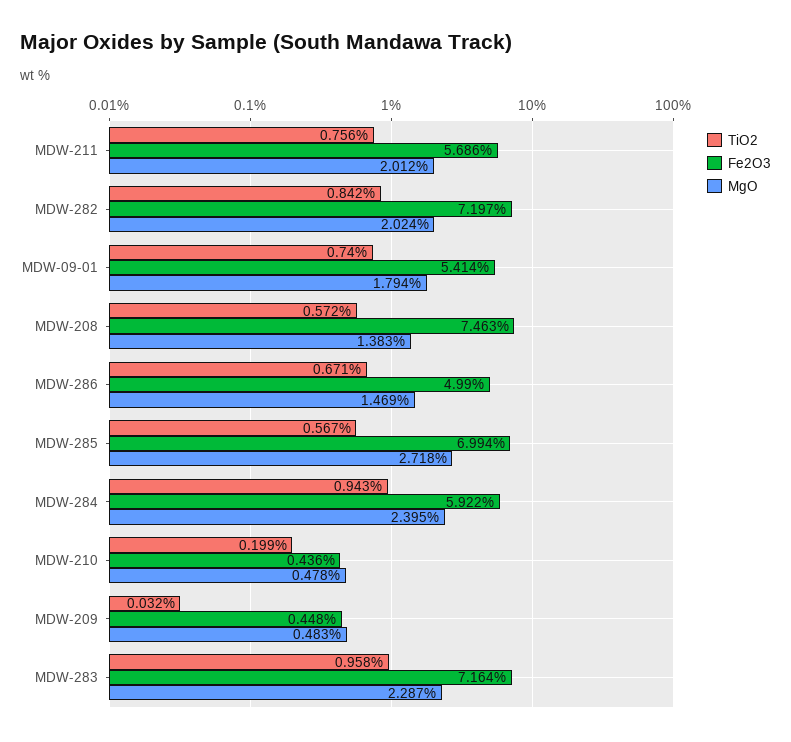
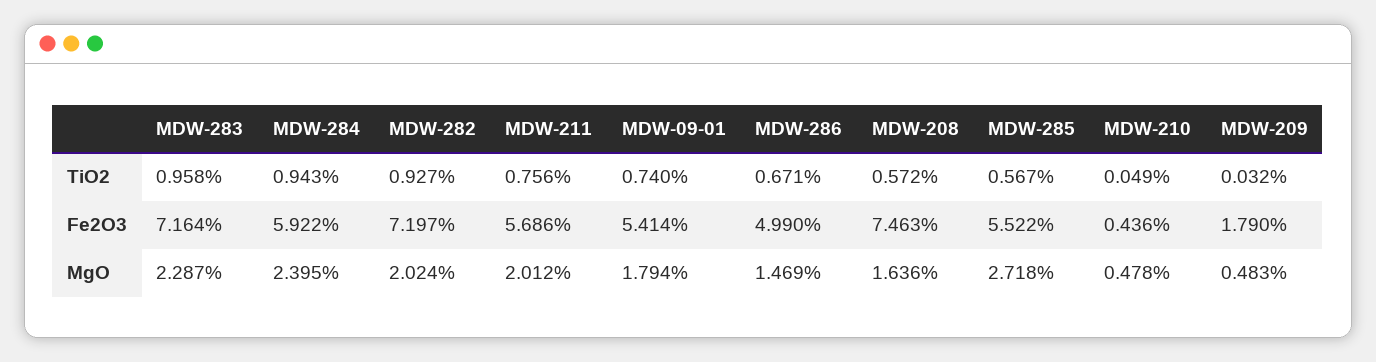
TiO2, MDW-282: 0.842 -> 0.927
MgO, MDW-208: 1.383 -> 1.636
Fe2O3, MDW-285: 6.994 -> 5.522
TiO2, MDW-210: 0.199 -> 0.049
Fe2O3, MDW-209: 0.448 -> 1.79

